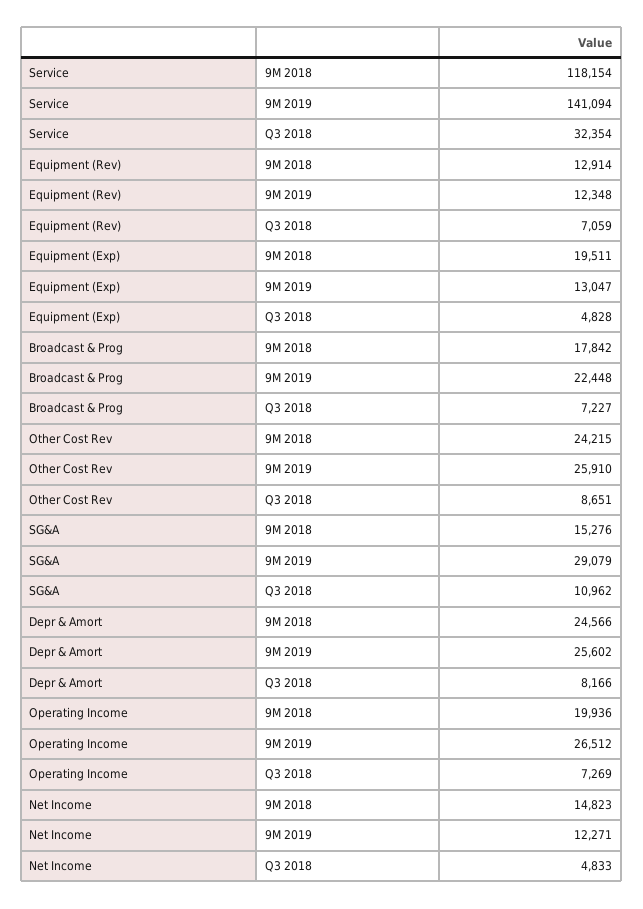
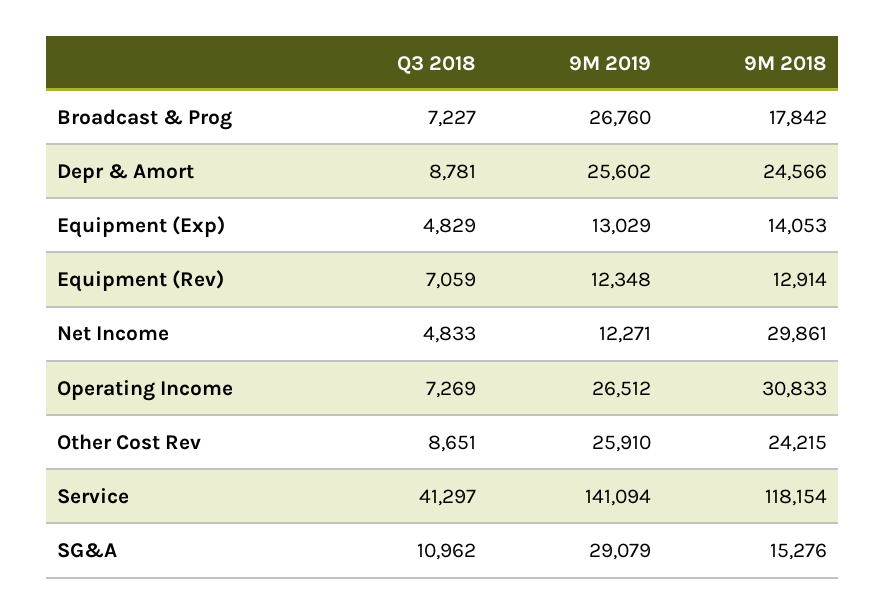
Service, Q3 2018: 32354 -> 41297
Equipment (Exp), 9M 2018: 19511 -> 14053
Equipment (Exp), 9M 2019: 13047 -> 13029
Equipment (Exp), Q3 2018: 4828 -> 4829
Broadcast & Prog, 9M 2019: 22448 -> 26760
Depr & Amort, Q3 2018: 8166 -> 8781
Operating Income, 9M 2018: 19936 -> 30833
Net Income, 9M 2018: 14823 -> 29861

